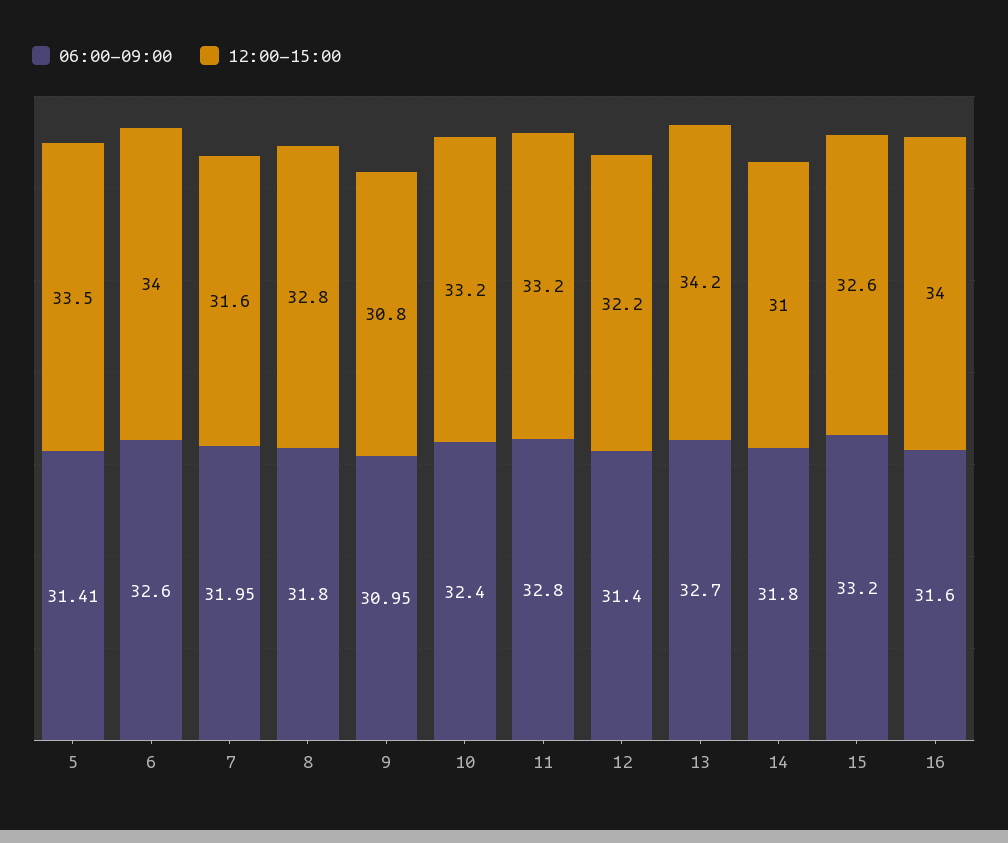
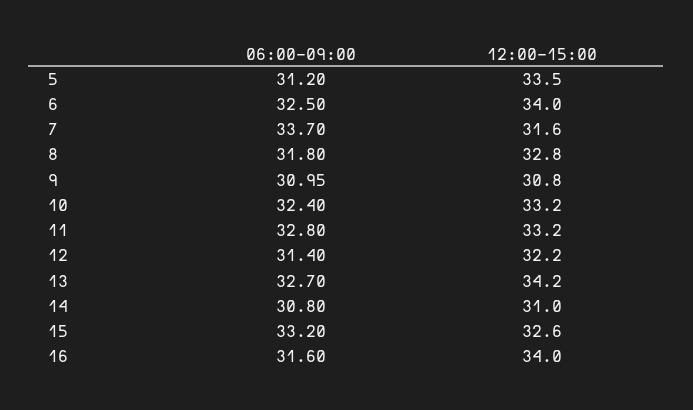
06:00-09:00, 5: 31.41 -> 31.2
06:00-09:00, 6: 32.6 -> 32.5
06:00-09:00, 7: 31.95 -> 33.7
06:00-09:00, 14: 31.8 -> 30.8

